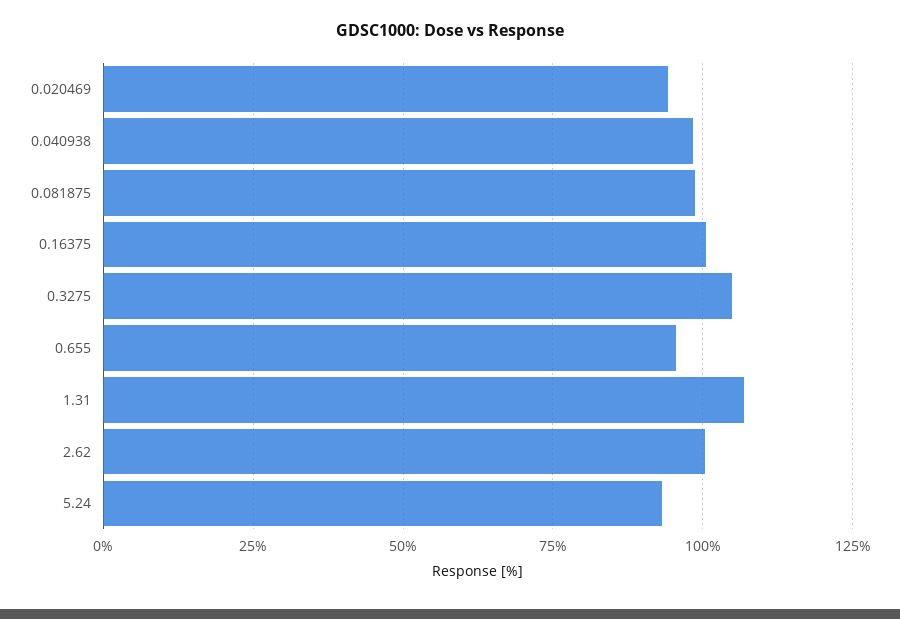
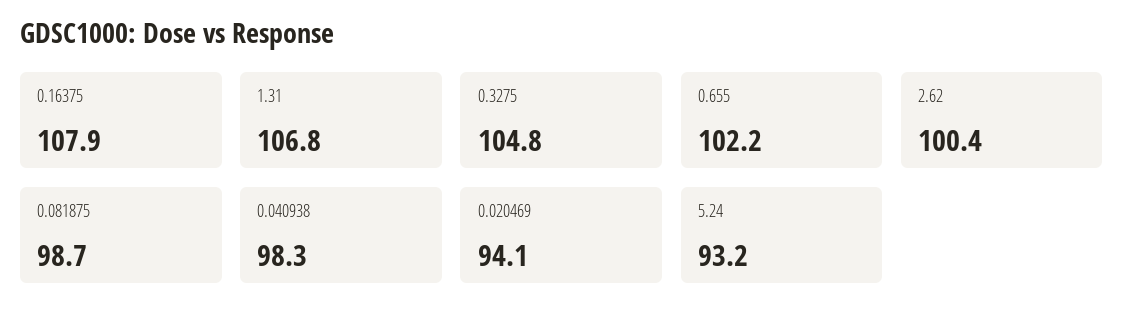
0.16375: 100 -> 107.9
0.655: 95 -> 102.2

